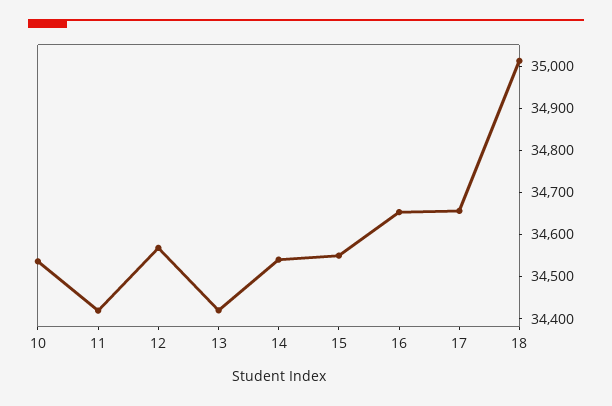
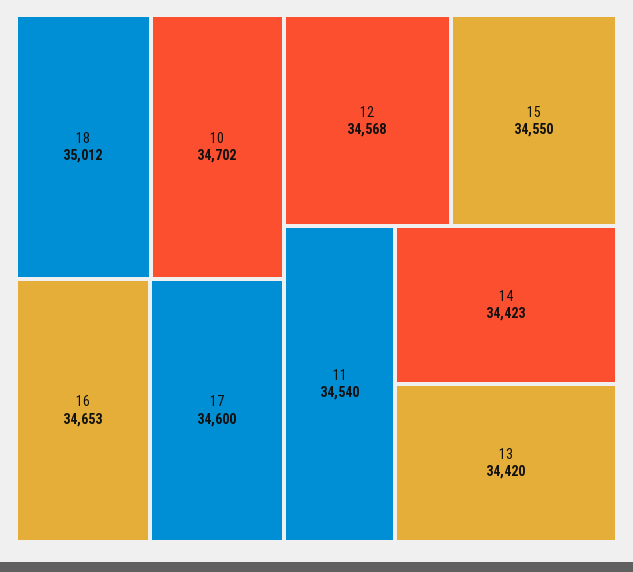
10: 34540 -> 34702
11: 34420 -> 34540
14: 34540 -> 34423
17: 34660 -> 34600

